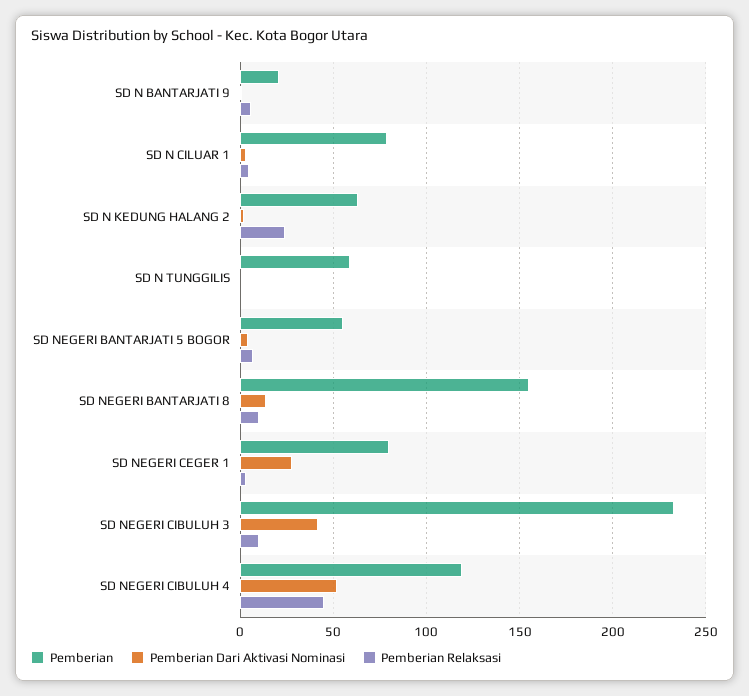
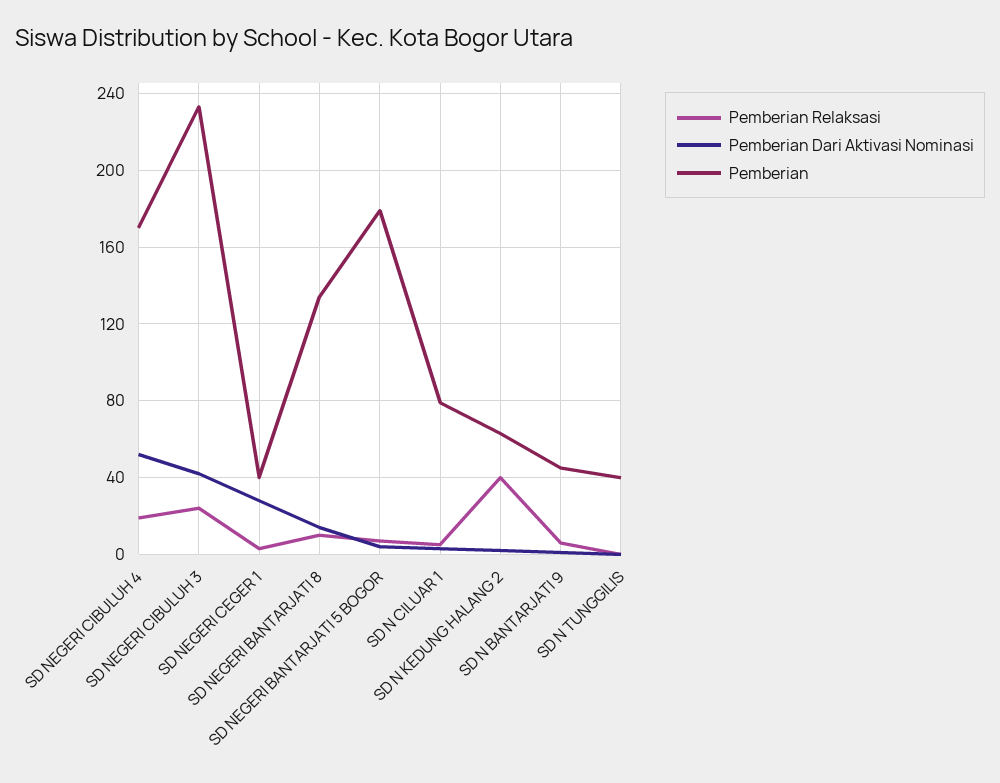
Pemberian, SD N BANTARJATI 9: 20 -> 45
Pemberian Relaksasi, SD N KEDUNG HALANG 2: 25 -> 40
Pemberian, SD N TUNGGILIS: 60 -> 40
Pemberian, SD NEGERI BANTARJATI 5 BOGOR: 55 -> 180
Pemberian, SD NEGERI BANTARJATI 8: 155 -> 135
Pemberian, SD NEGERI CEGER 1: 80 -> 40
Pemberian Relaksasi, SD NEGERI CIBULUH 3: 10 -> 25
Pemberian, SD NEGERI CIBULUH 4: 120 -> 170
Pemberian Relaksasi, SD NEGERI CIBULUH 4: 45 -> 20

